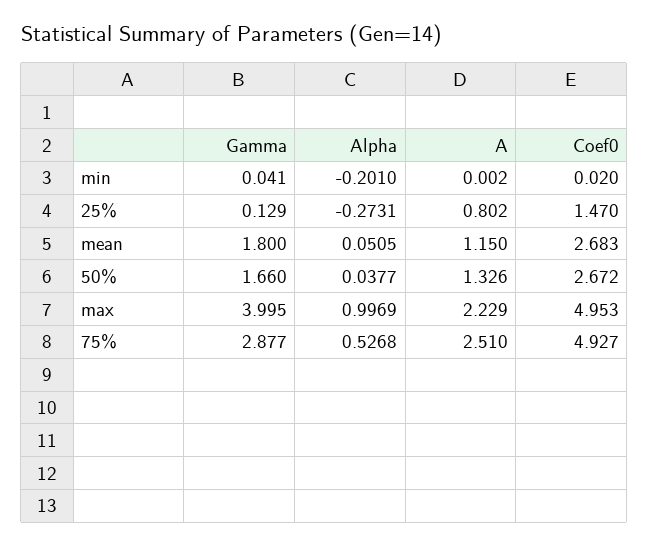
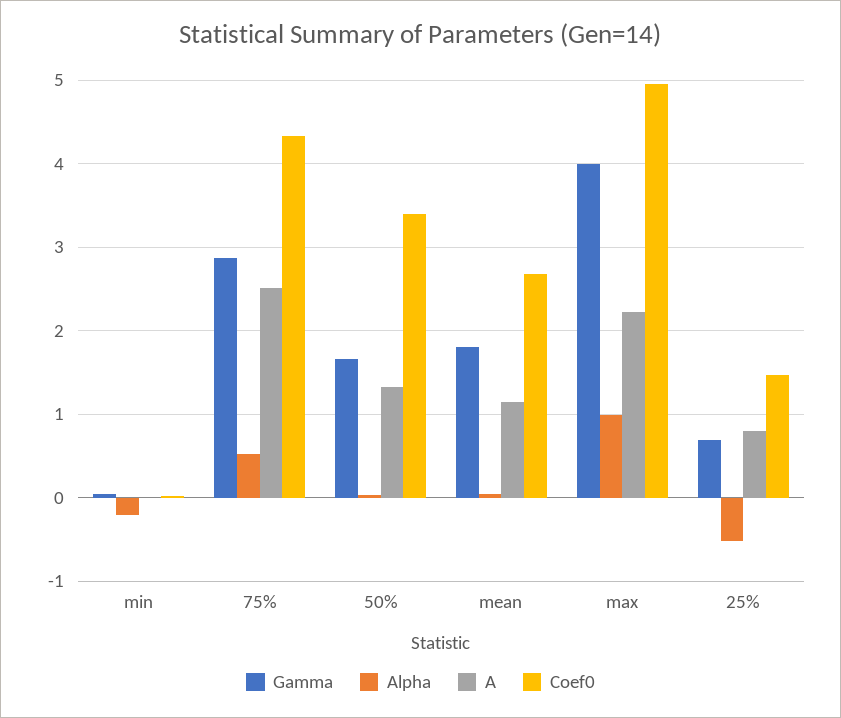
Gamma, 25%: 0.129 -> 0.7
Alpha, 25%: -0.2731 -> -0.5
Coef0, 50%: 2.672 -> 3.4
Coef0, 75%: 4.927 -> 4.3

